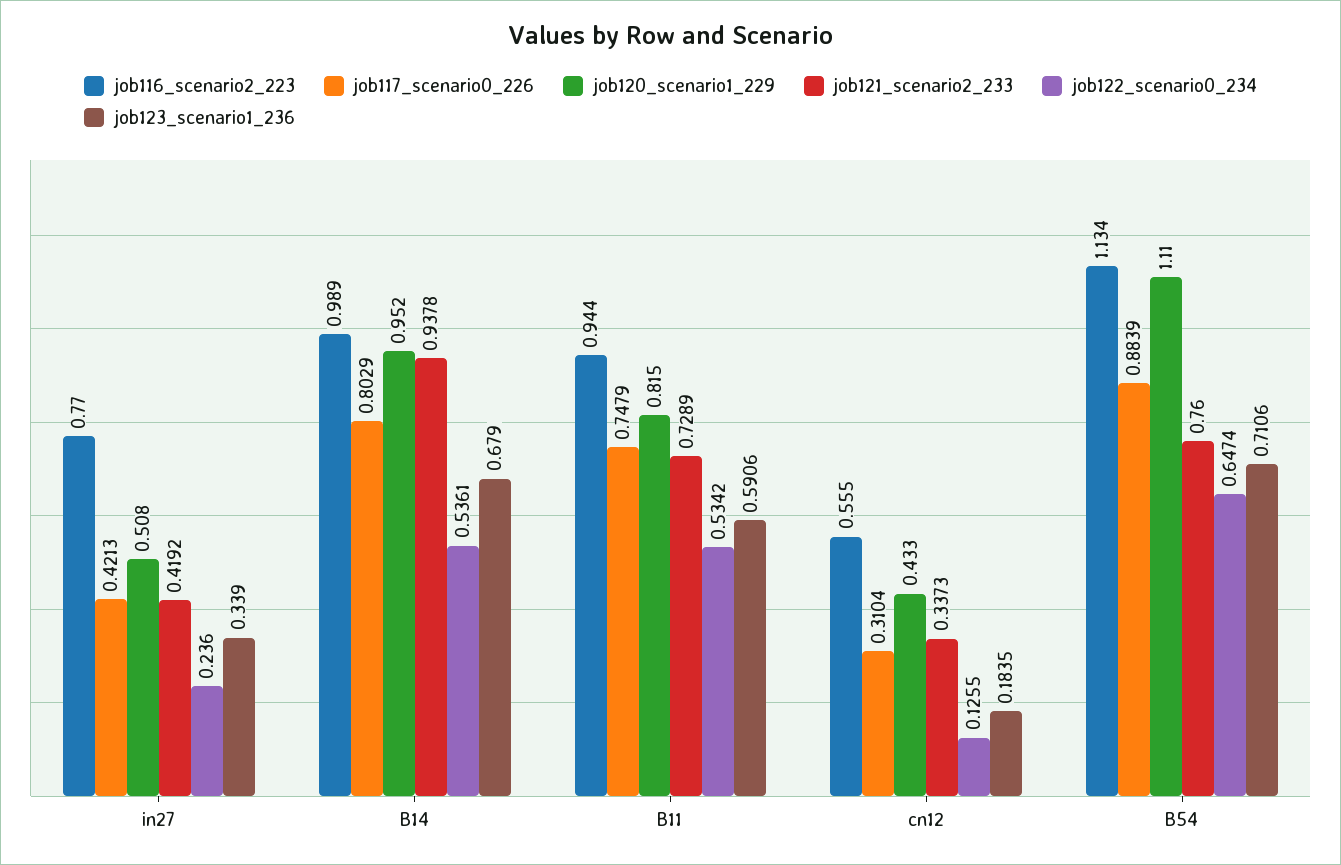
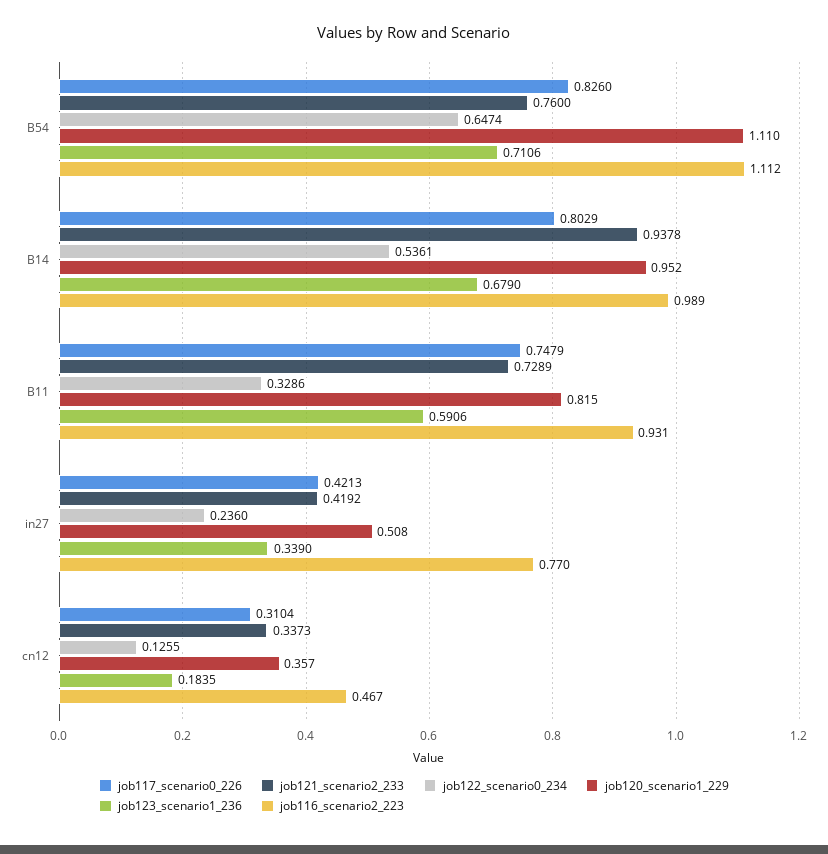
job116_scenario2_223, B11: 0.944 -> 0.931
job122_scenario0_234, B11: 0.5342 -> 0.3286
job116_scenario2_223, cn12: 0.555 -> 0.467
job120_scenario1_229, cn12: 0.433 -> 0.357
job116_scenario2_223, B54: 1.134 -> 1.112
job117_scenario0_226, B54: 0.8839 -> 0.826

